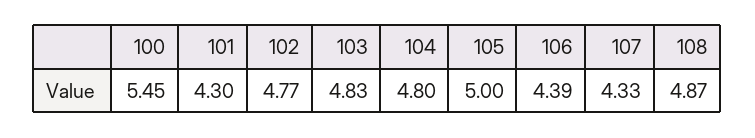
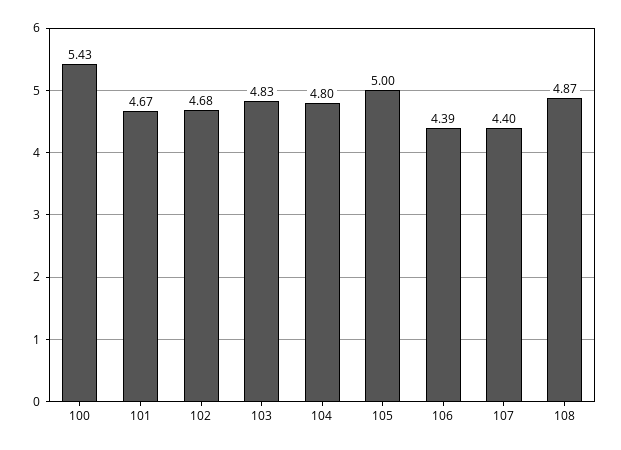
100: 5.45 -> 5.43
101: 4.3 -> 4.67
102: 4.77 -> 4.68
107: 4.33 -> 4.4

